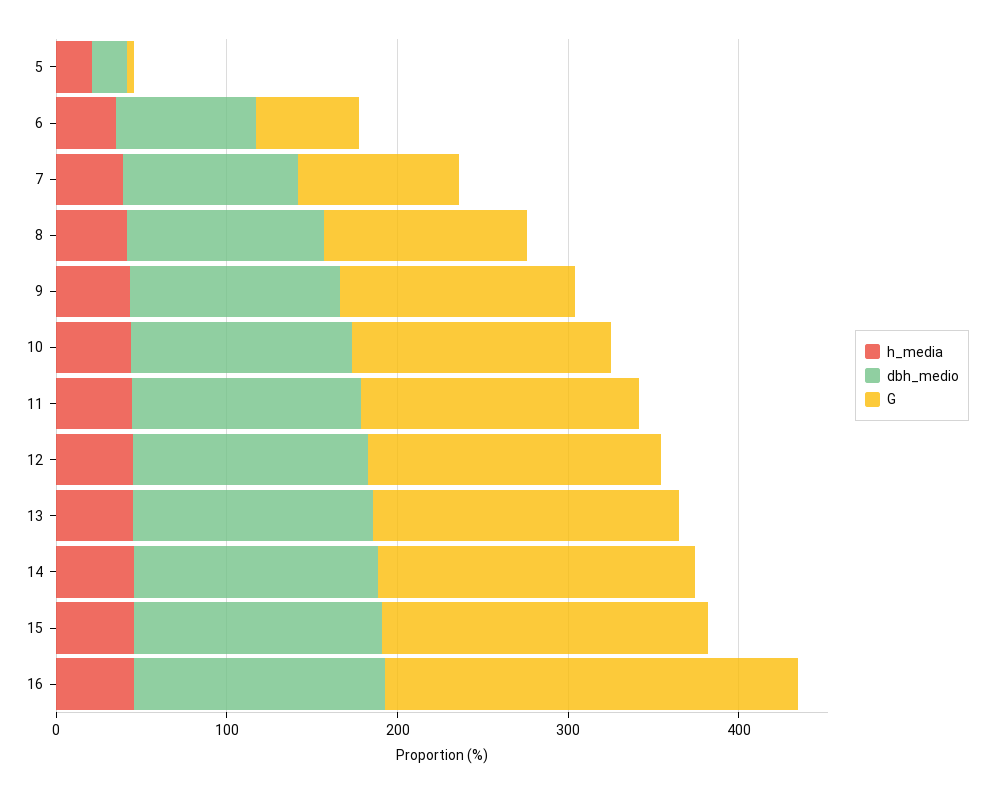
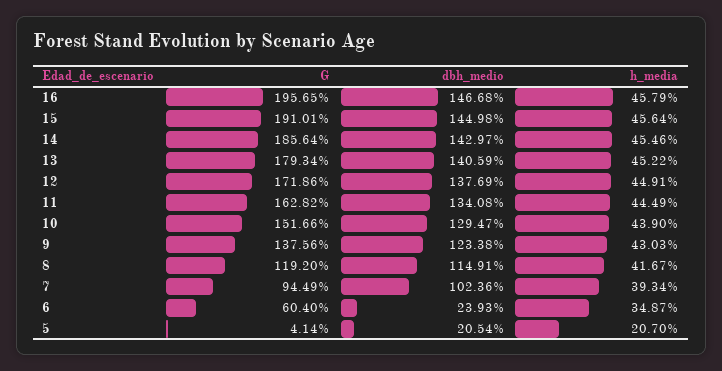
dbh_medio, 6: 80 -> 23.93
G, 16: 240 -> 195.65

